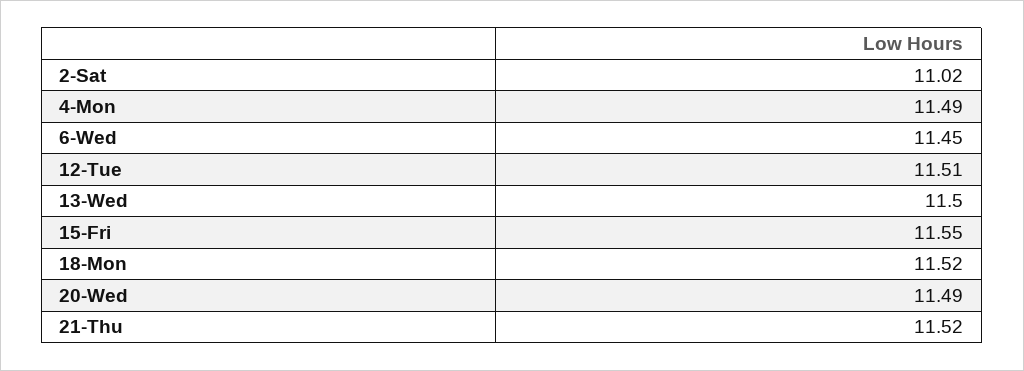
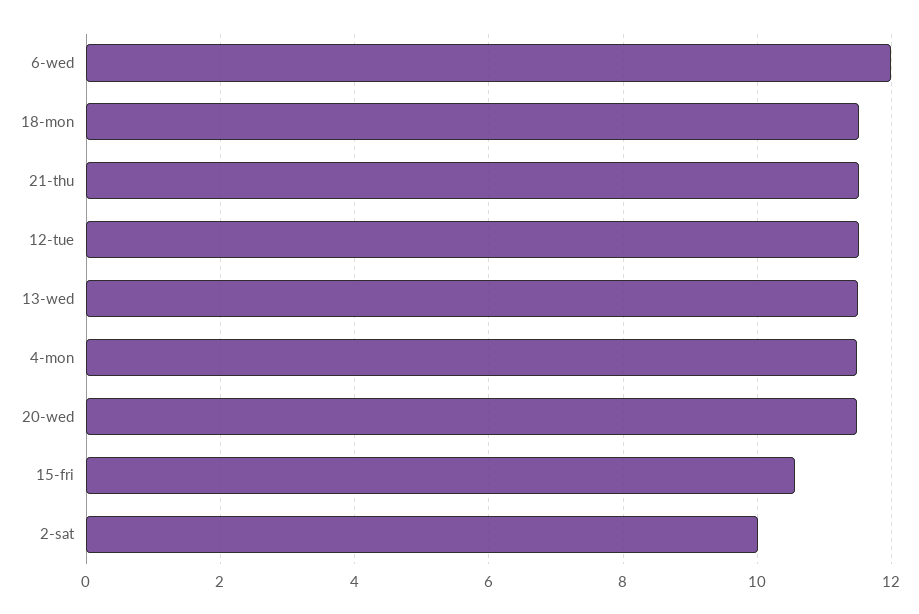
2-Sat: 11.02 -> 10
6-Wed: 11.45 -> 12
15-Fri: 11.55 -> 10.6

